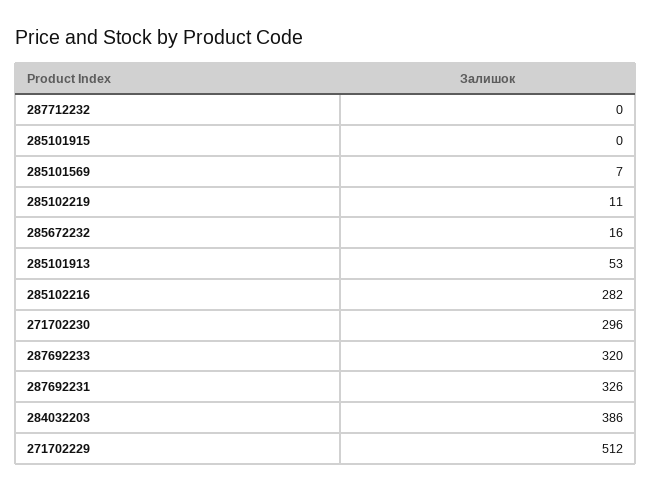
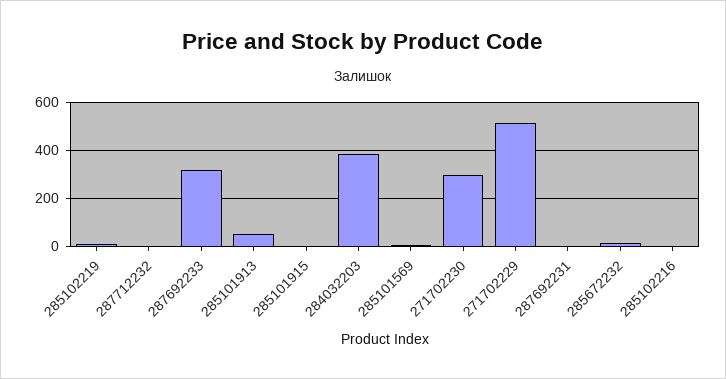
285102216: 282 -> 0
287692231: 326 -> 0

